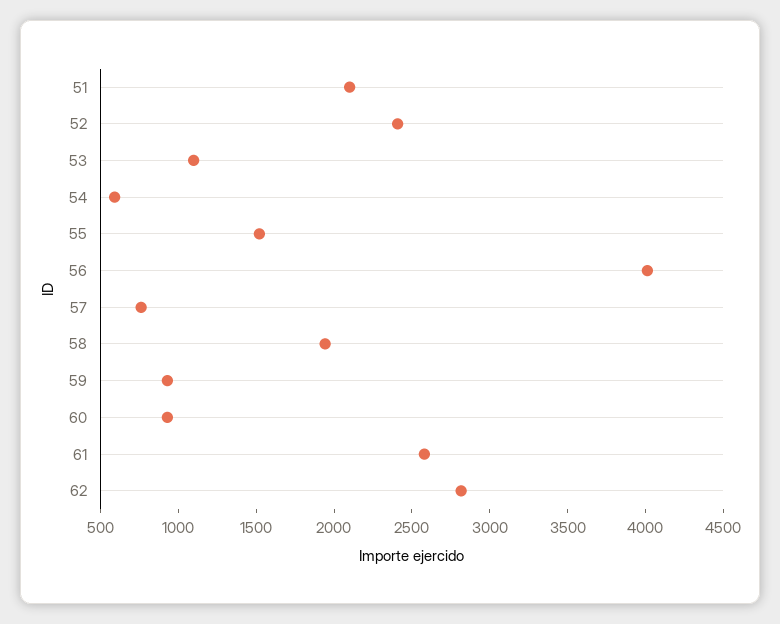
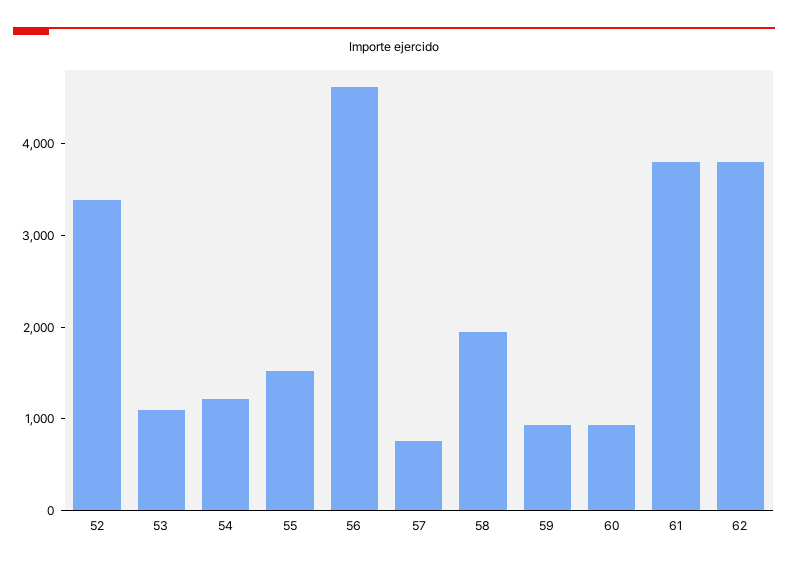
51: 2100 -> none
52: 2400 -> 3400
54: 600 -> 1200
56: 4000 -> 4600
61: 2600 -> 3800
62: 2800 -> 3800

